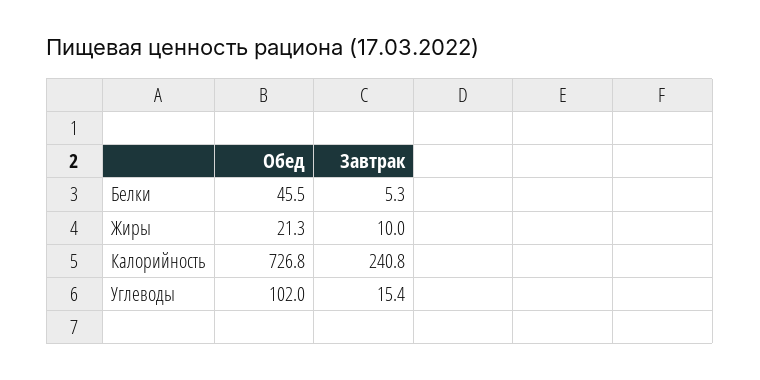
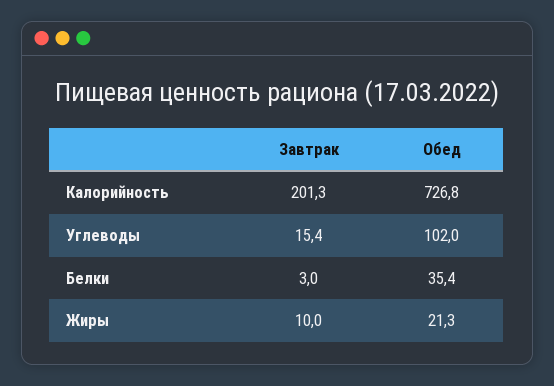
Обед, Белки: 45.5 -> 35.4
Завтрак, Белки: 5.3 -> 3
Завтрак, Калорийность: 240.8 -> 201.3

